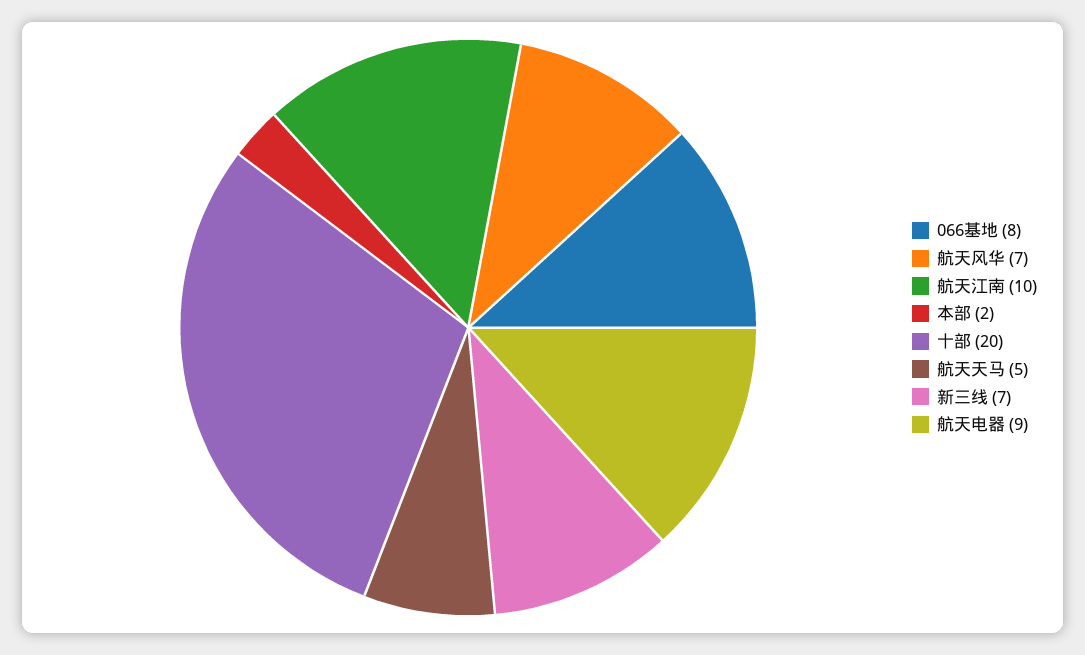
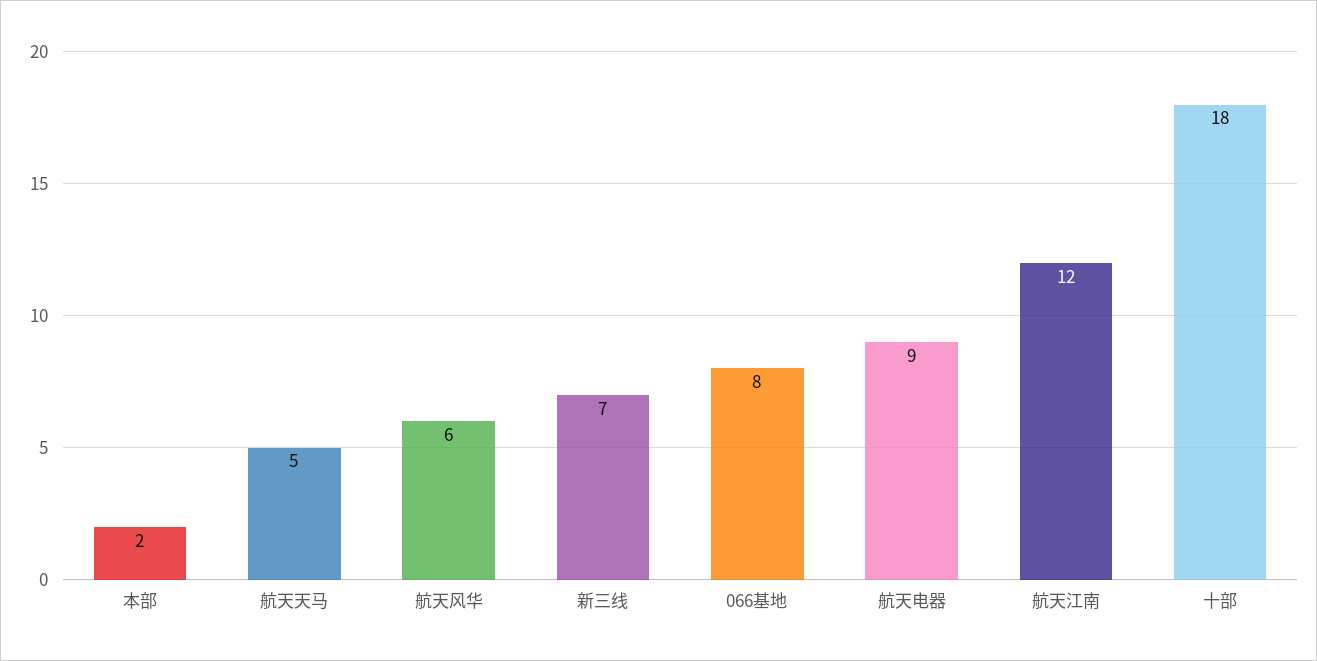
航天风华: 7 -> 6
航天江南: 10 -> 12
十部: 20 -> 18

